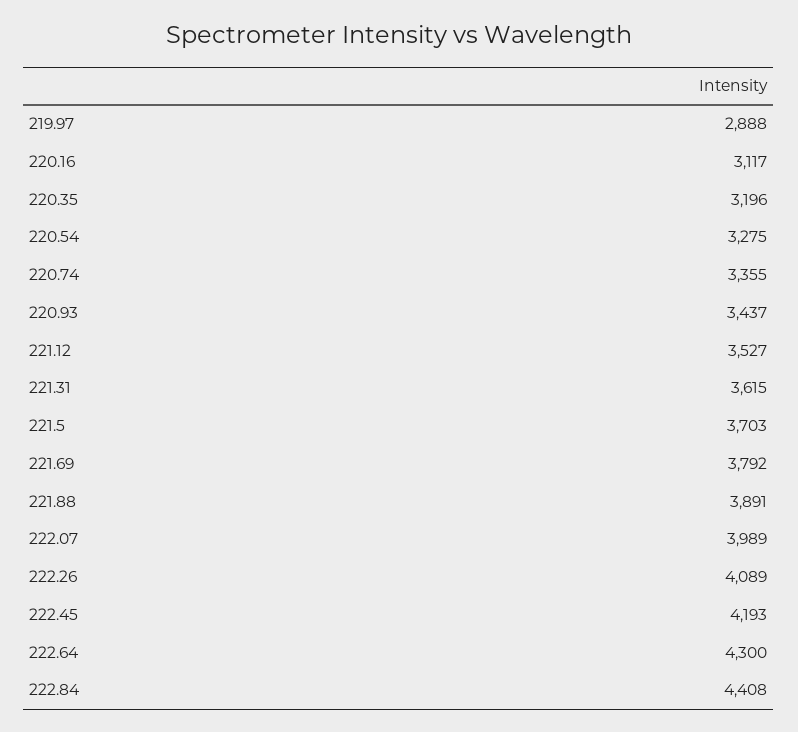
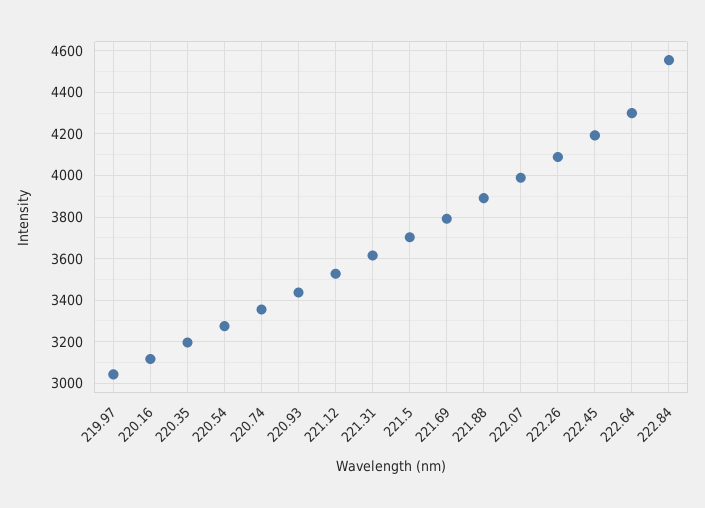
219.97: 2888 -> 3050
222.84: 4408 -> 4550

